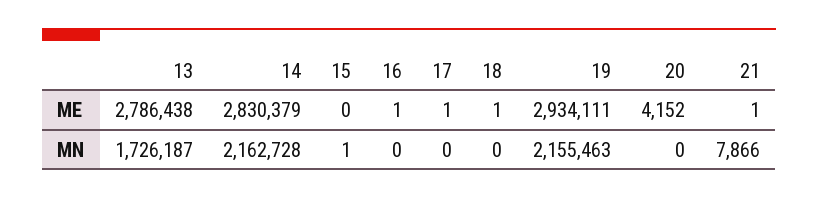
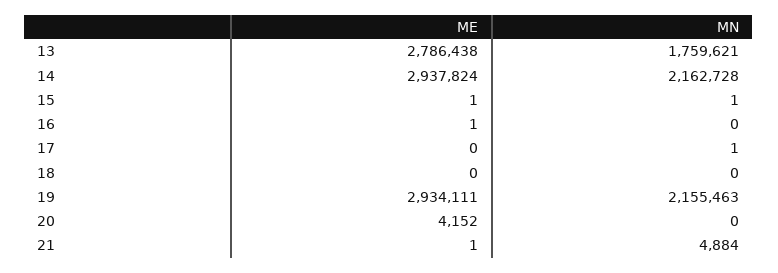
14, ME: 2830379 -> 2937824
15, ME: 0 -> 1
17, ME: 1 -> 0
18, ME: 1 -> 0
13, MN: 1726187 -> 1759621
17, MN: 0 -> 1
21, MN: 7866 -> 4884

